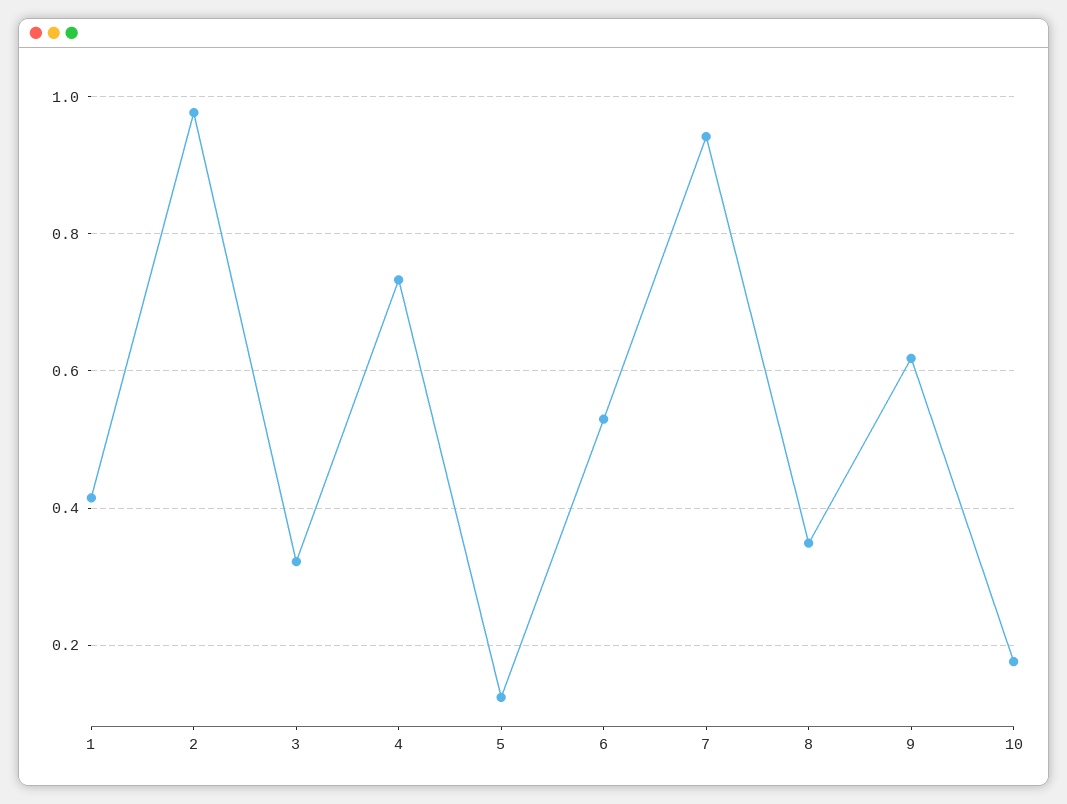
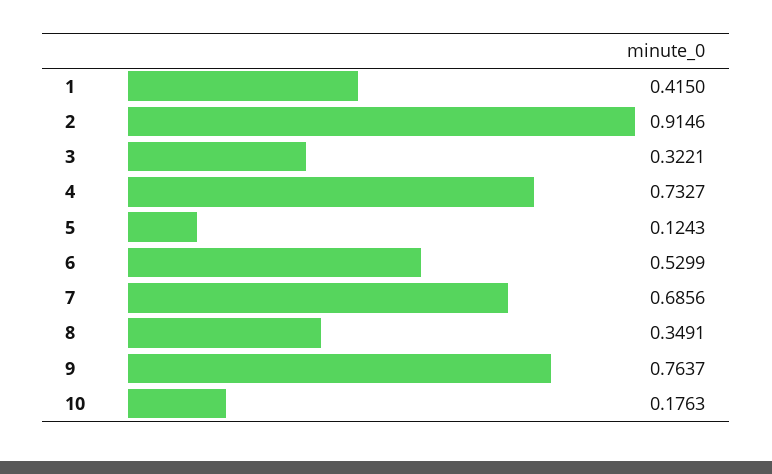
2: 0.98 -> 0.9146
7: 0.94 -> 0.6856
9: 0.62 -> 0.7637

